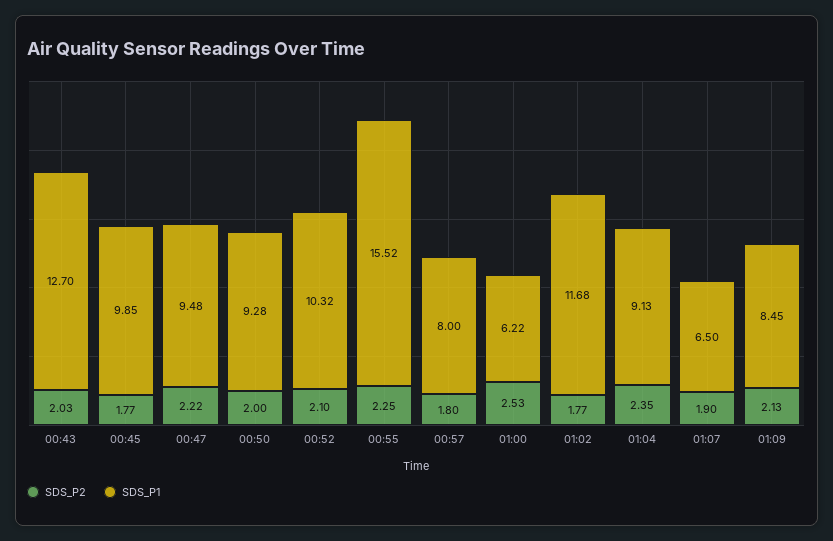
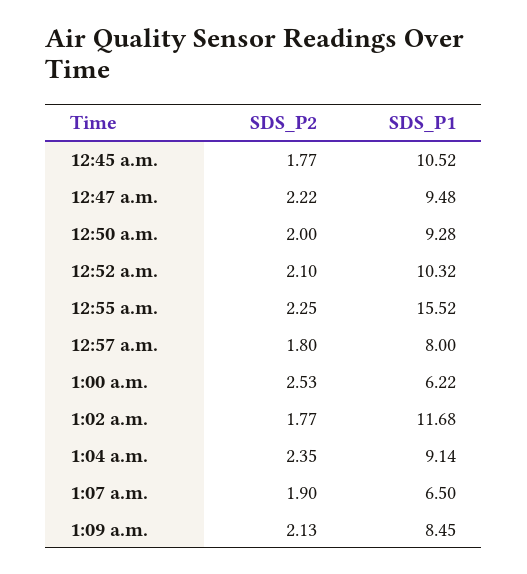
SDS_P2, 00:43: 2.03 -> none
SDS_P1, 00:43: 12.7 -> none
SDS_P1, 00:45: 9.85 -> 10.52
SDS_P1, 01:04: 9.13 -> 9.14

